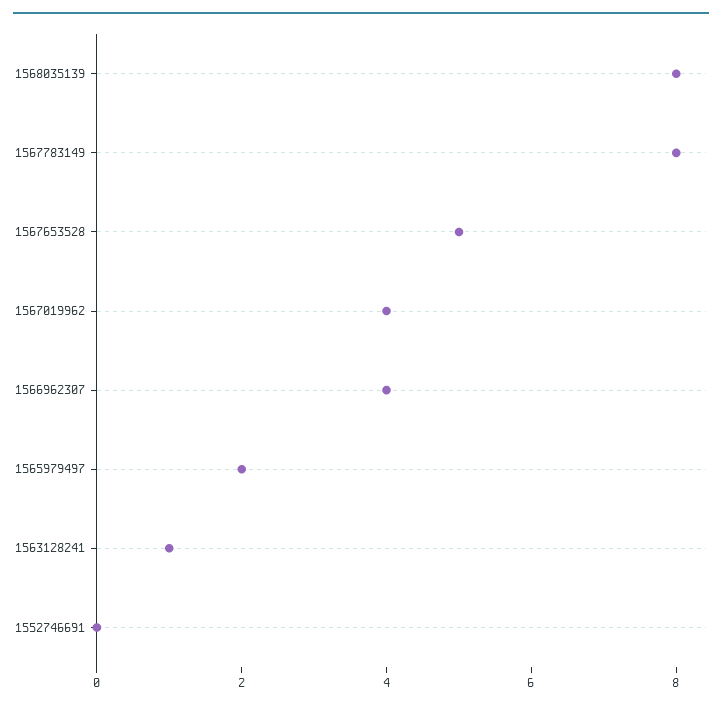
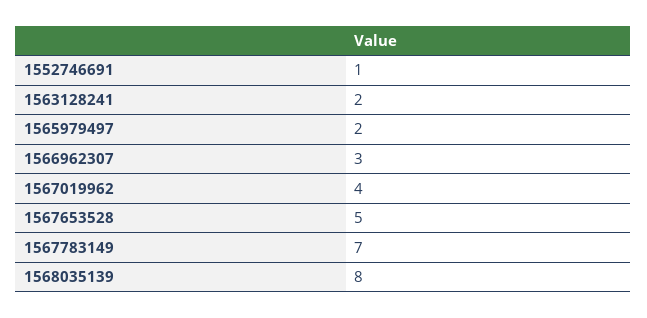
1567783149: 8 -> 7
1566962307: 4 -> 3
1563128241: 1 -> 2
1552746691: 0 -> 1

